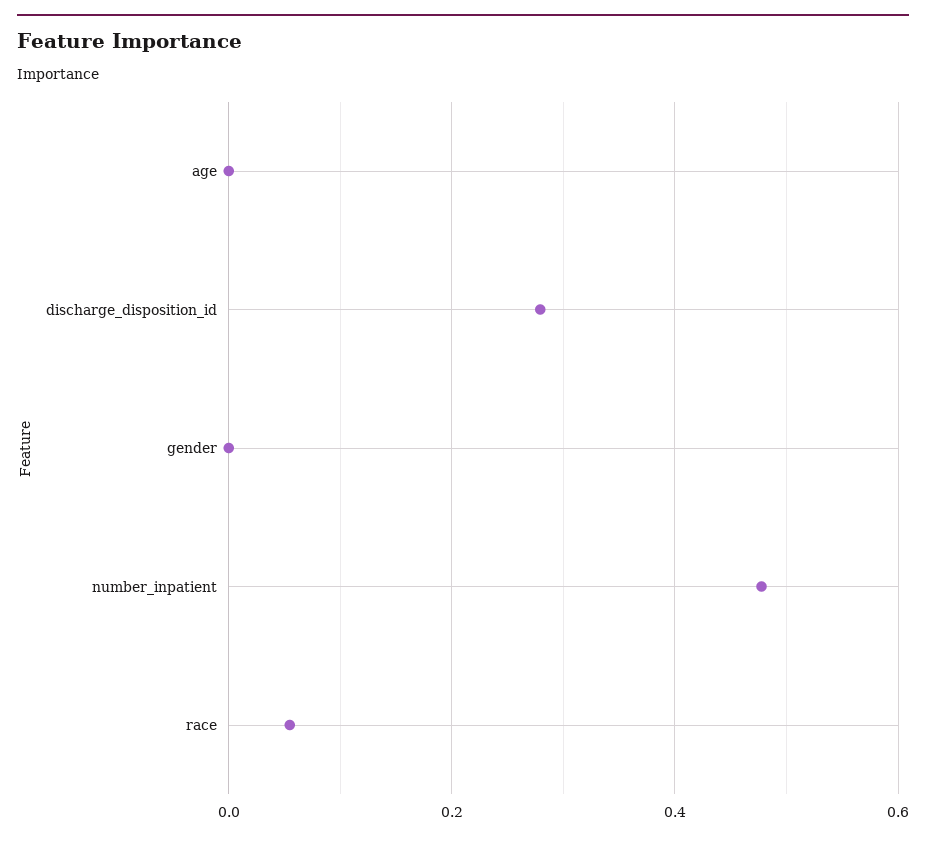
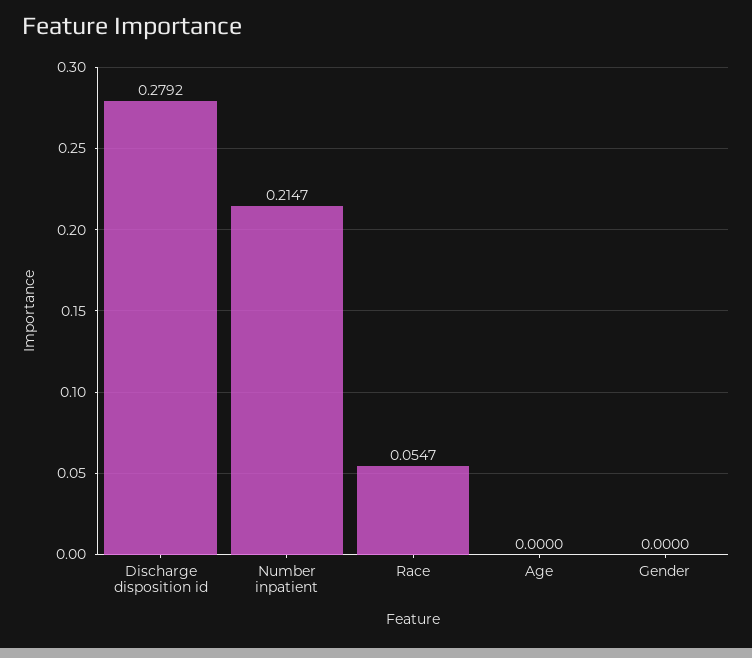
number_inpatient: 0.48 -> 0.2147

